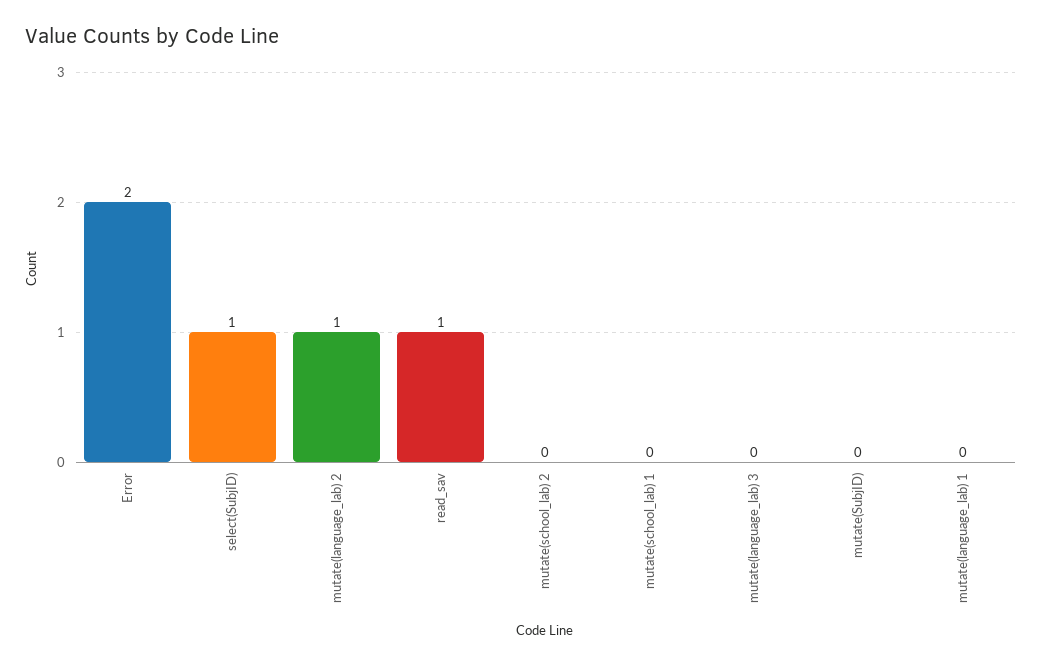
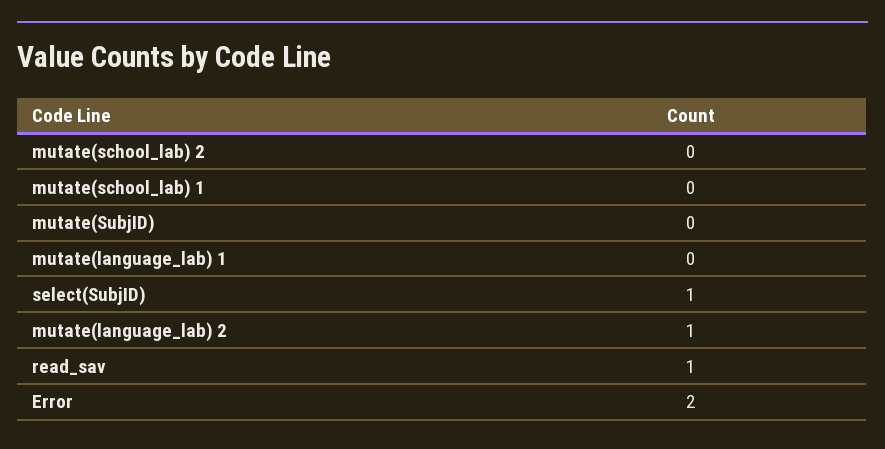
mutate(language_lab) 3: 0 -> none

